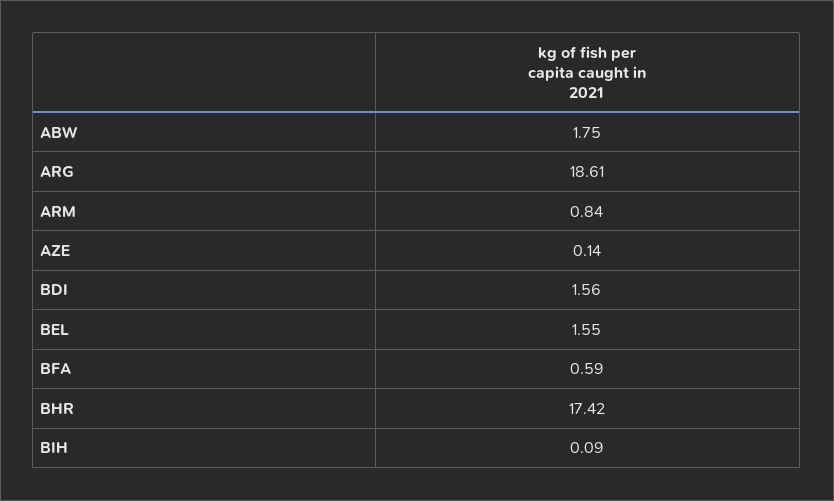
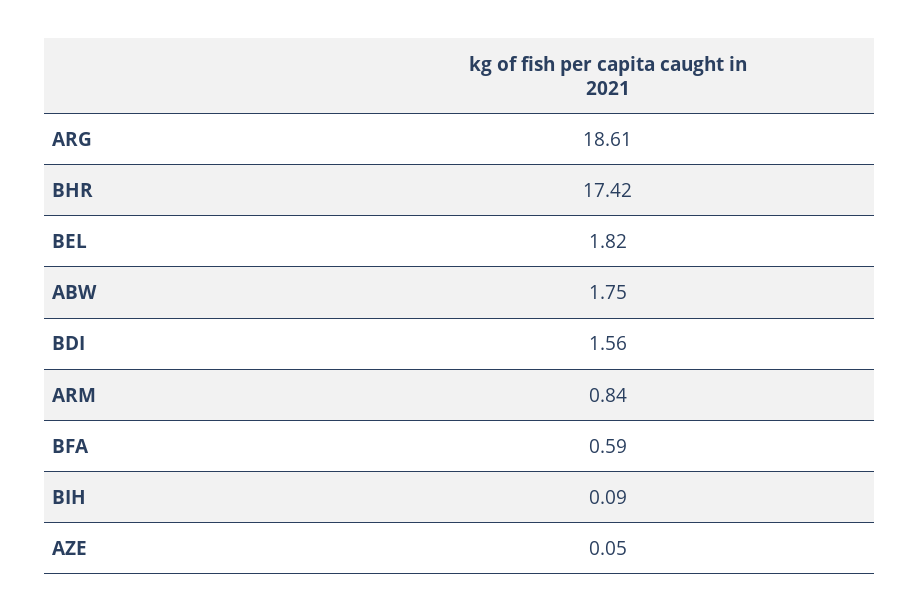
AZE: 0.14 -> 0.05
BEL: 1.55 -> 1.82

